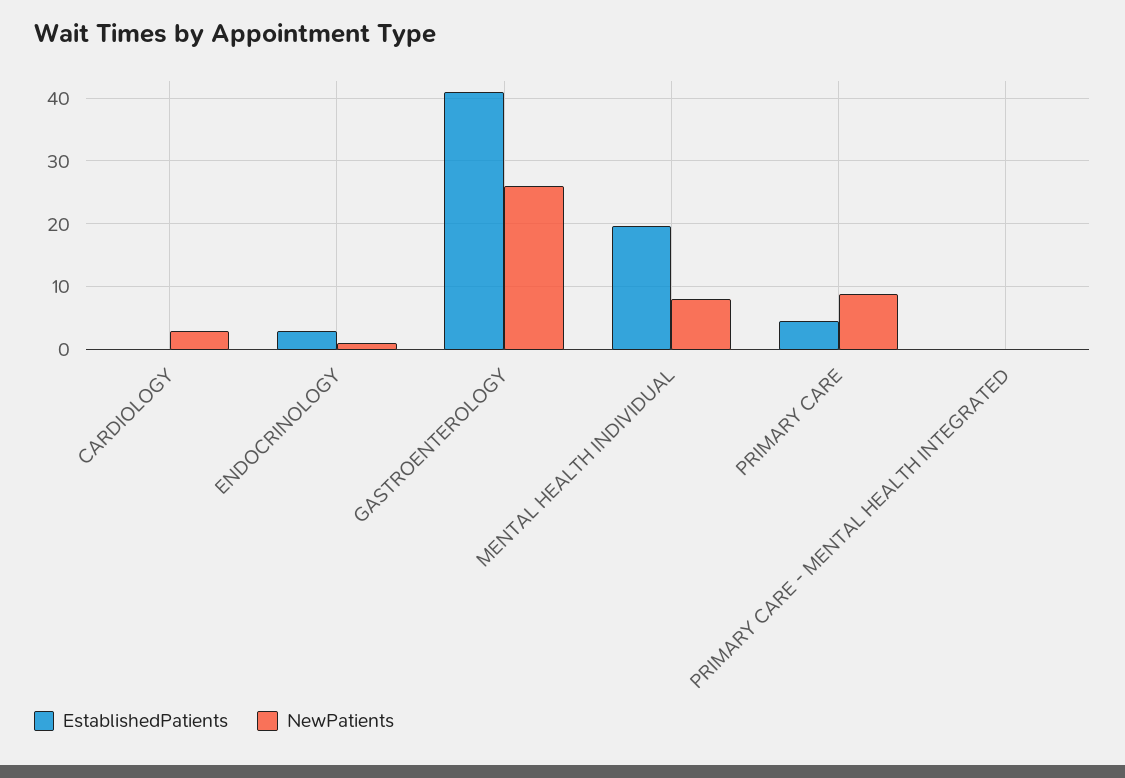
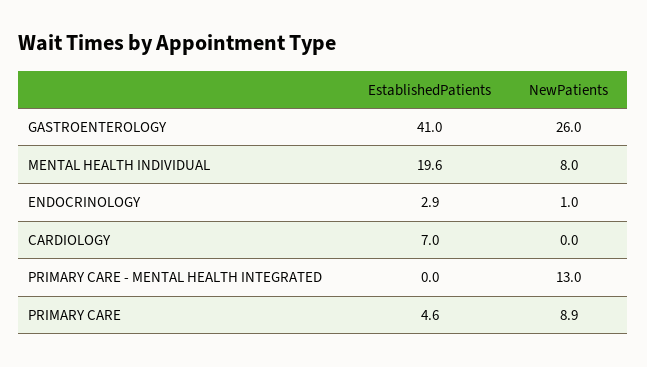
EstablishedPatients, CARDIOLOGY: 0 -> 7
NewPatients, CARDIOLOGY: 3 -> 0
NewPatients, PRIMARY CARE - MENTAL HEALTH INTEGRATED: 0 -> 13

